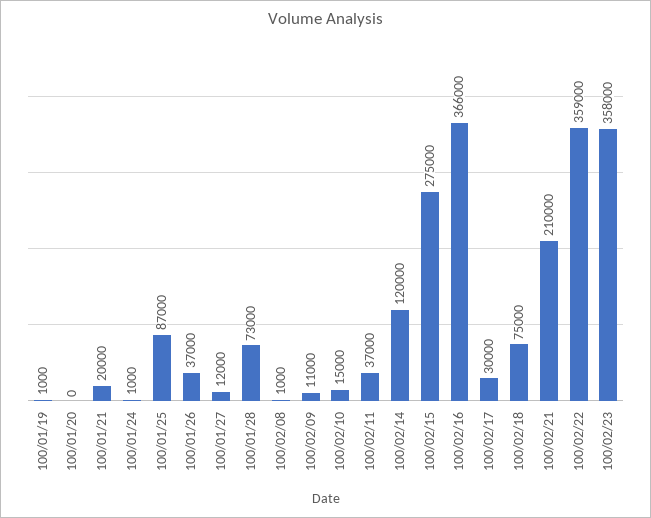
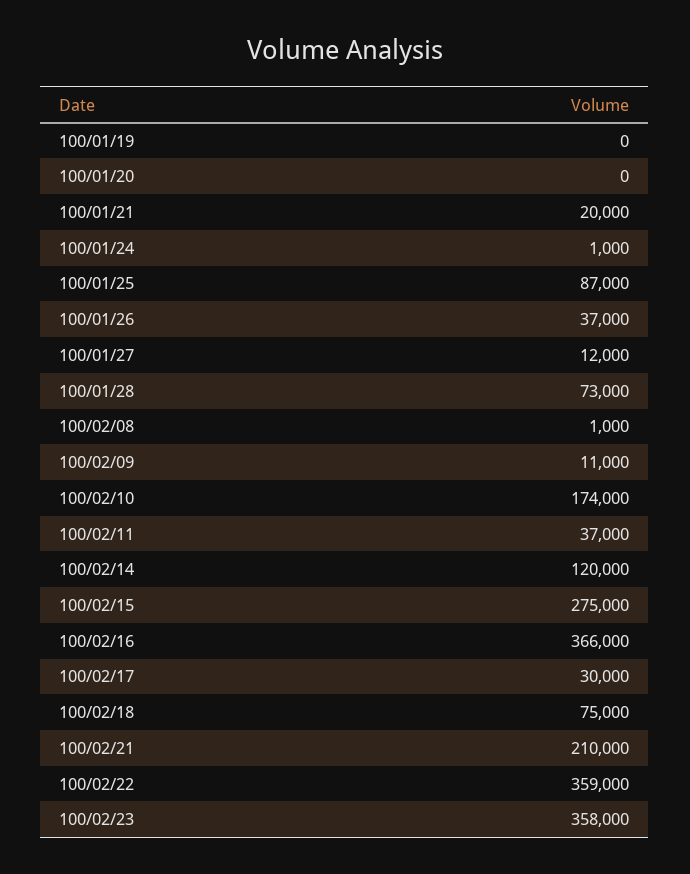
100/01/19: 1000 -> 0
100/02/10: 15000 -> 174000

